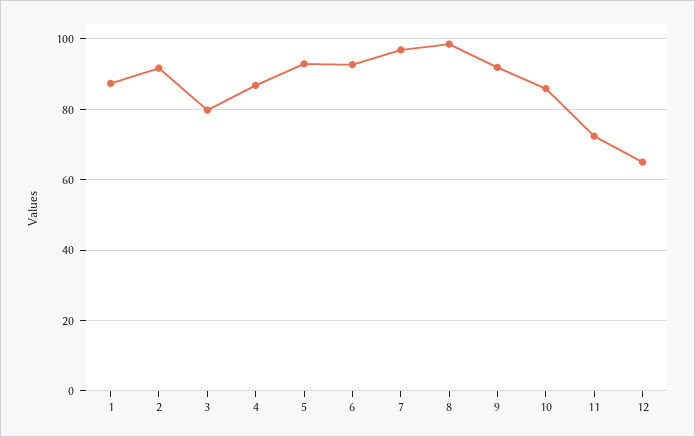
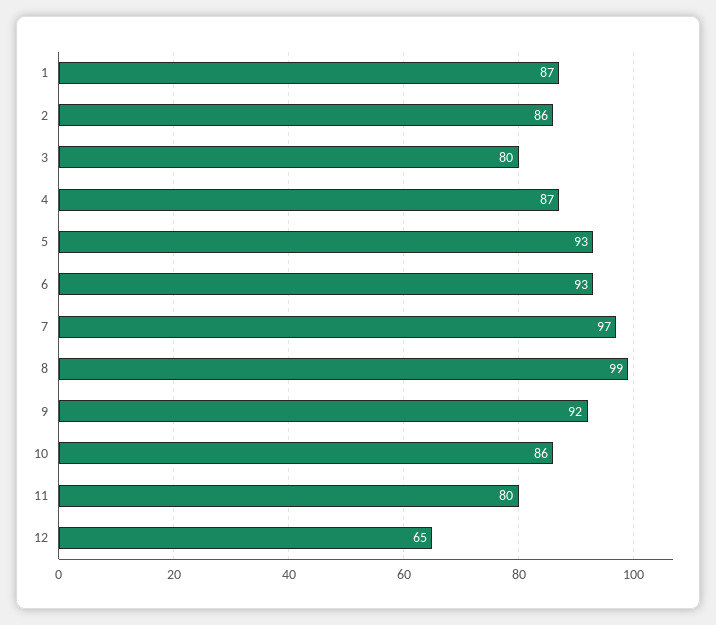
2: 92 -> 86
11: 72 -> 80

